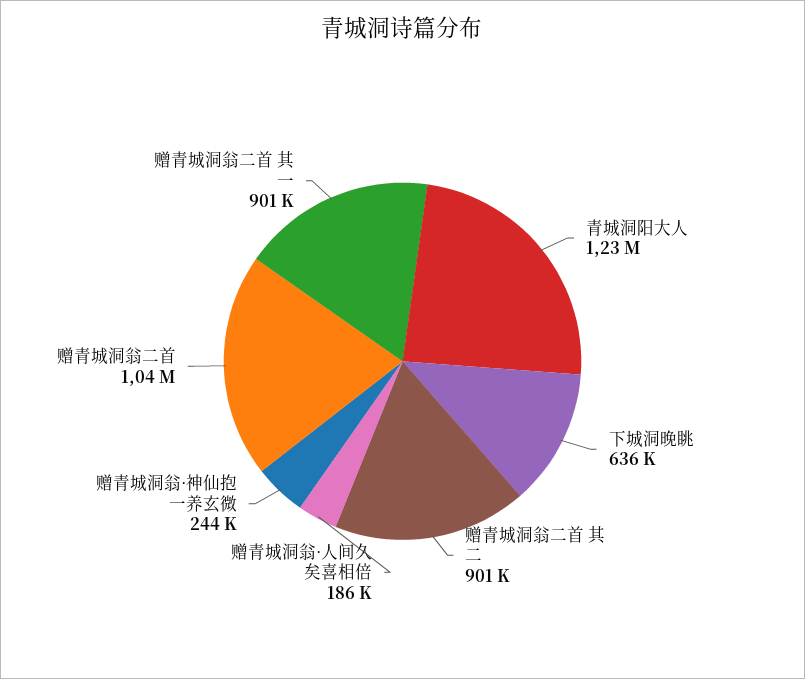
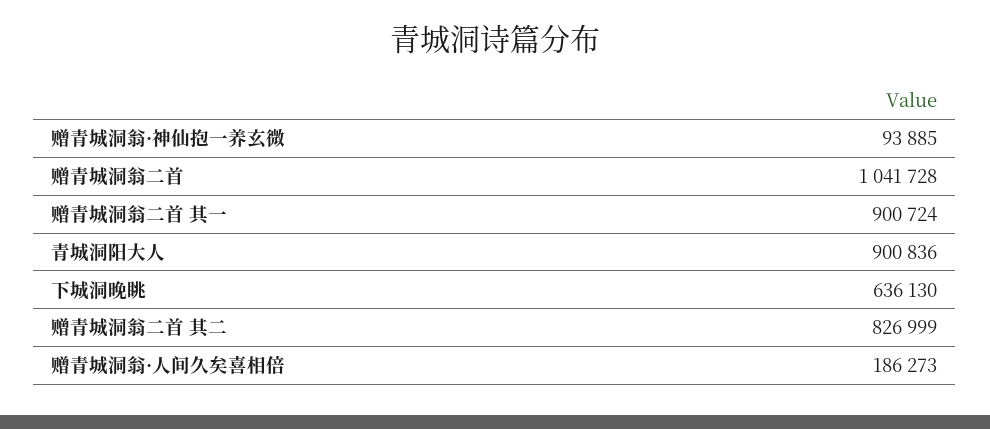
青城洞阳大人: 1230000 -> 900836
赠青城洞翁二首 其二: 901000 -> 826999
赠青城洞翁·神仙抱一养玄微: 244000 -> 93885

